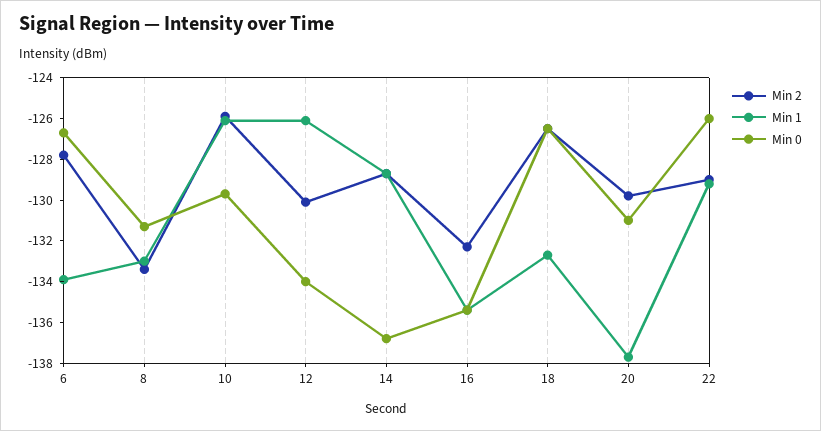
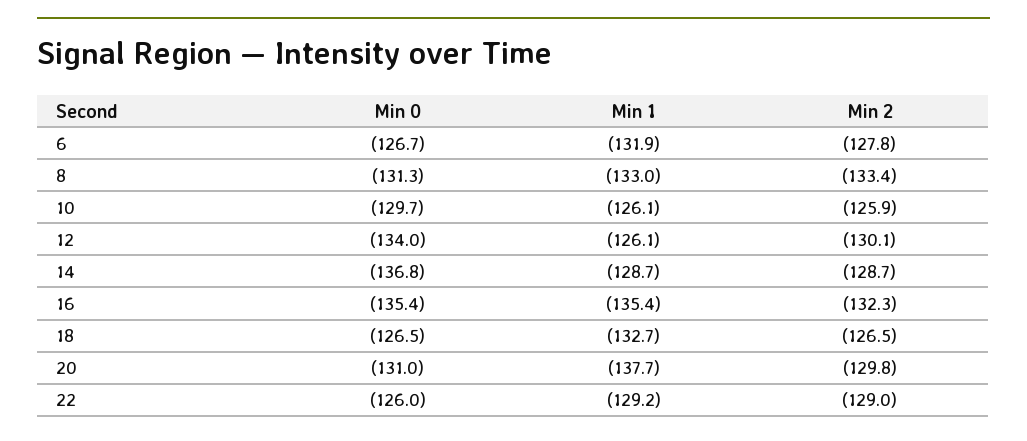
Min 1, 6: -134 -> -131.9

